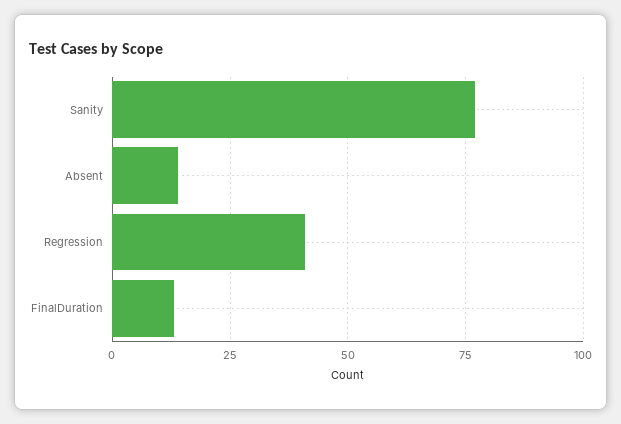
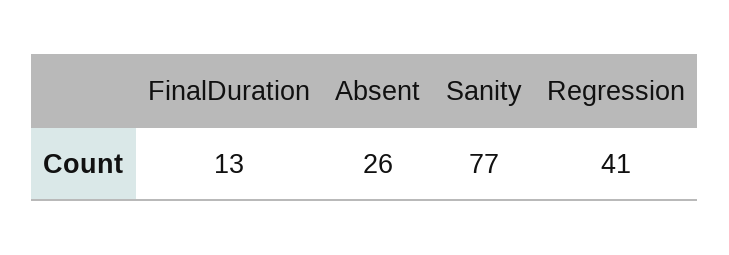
Absent: 15 -> 26

